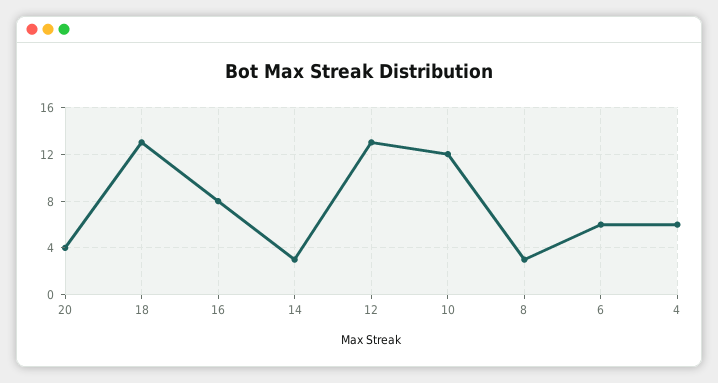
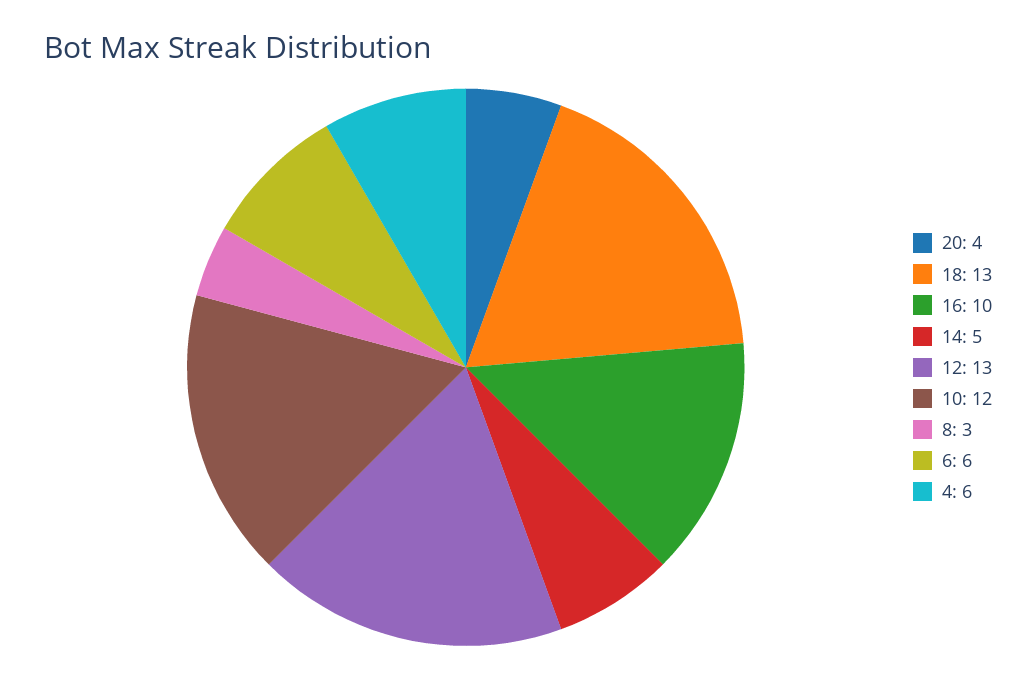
16: 8 -> 10
14: 3 -> 5

